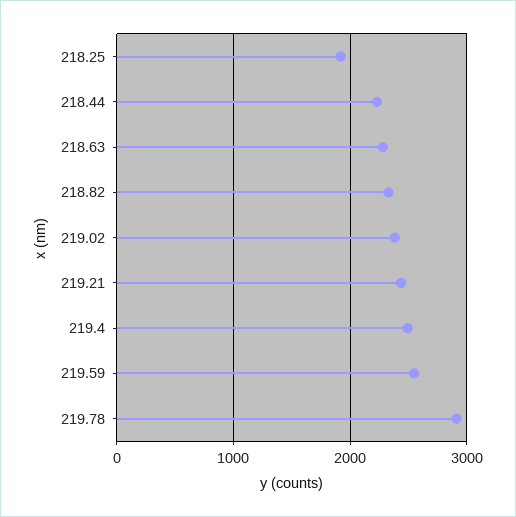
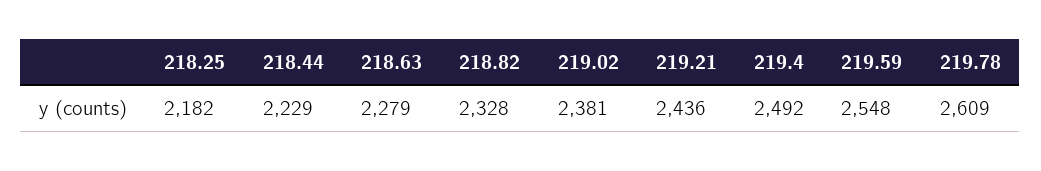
218.25: 1900 -> 2182
219.78: 2900 -> 2609

